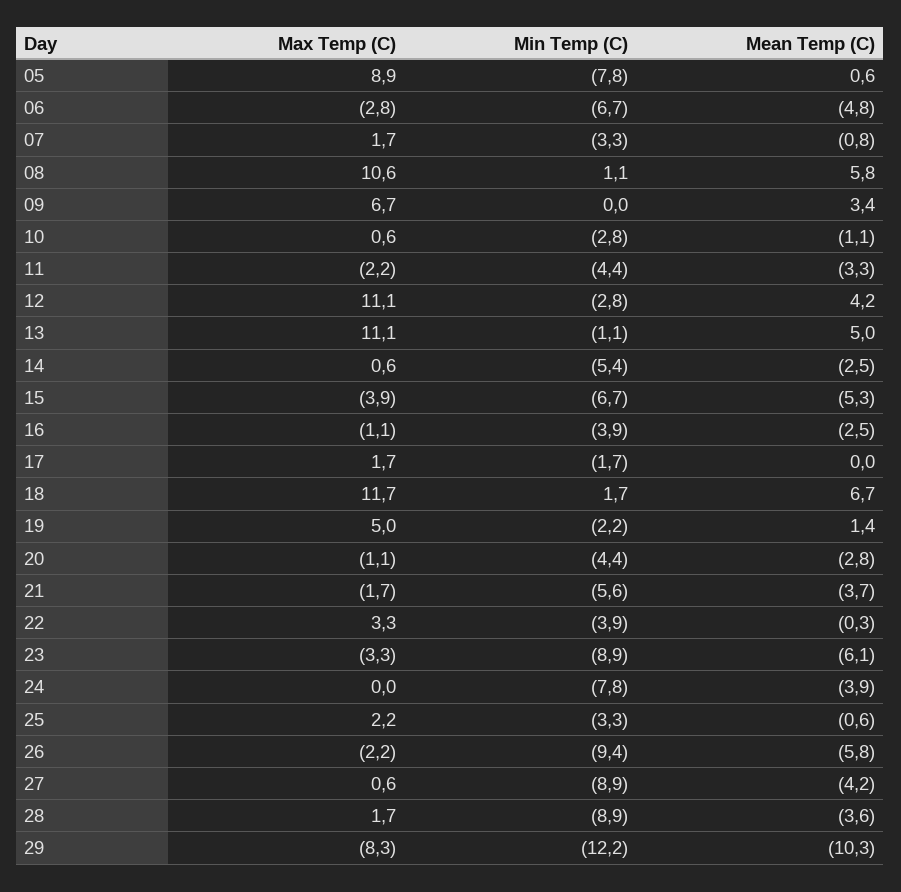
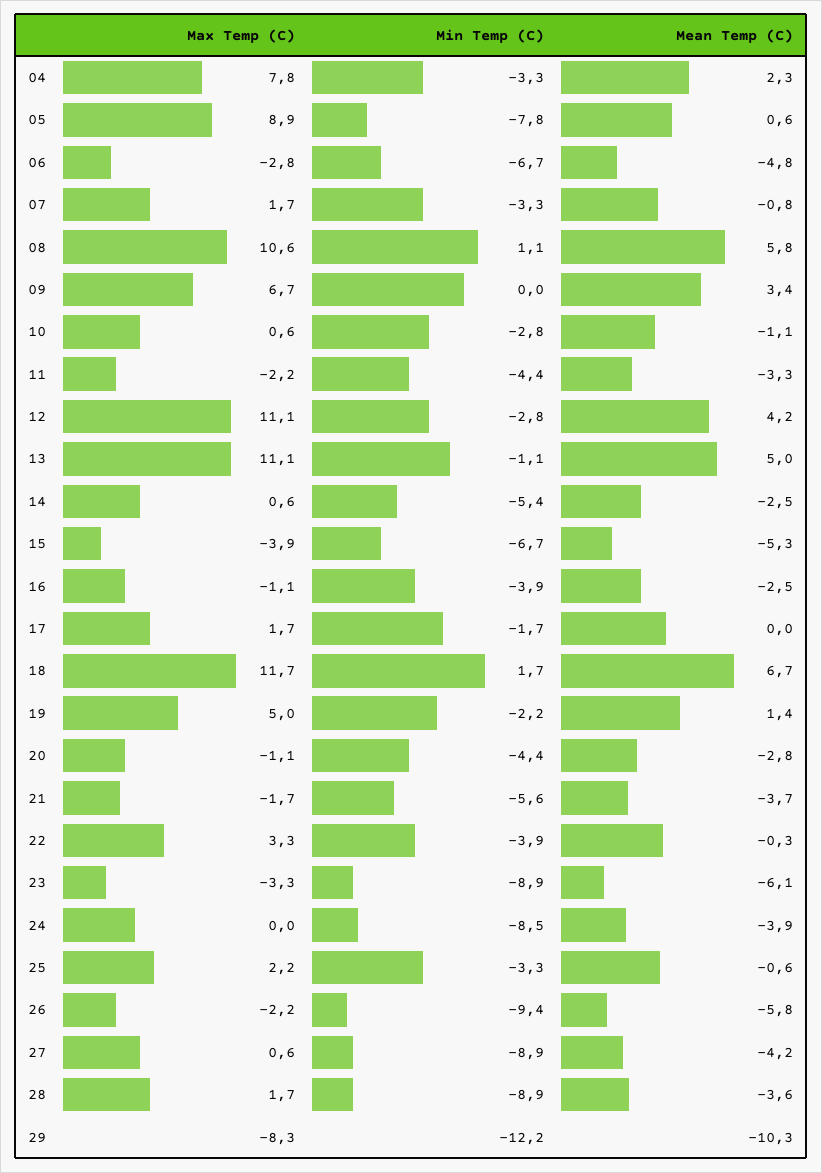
Min Temp (C), 24: -7.8 -> -8.5
Max Temp (C), 04: none -> 7.8
Min Temp (C), 04: none -> -3.3
Mean Temp (C), 04: none -> 2.3

